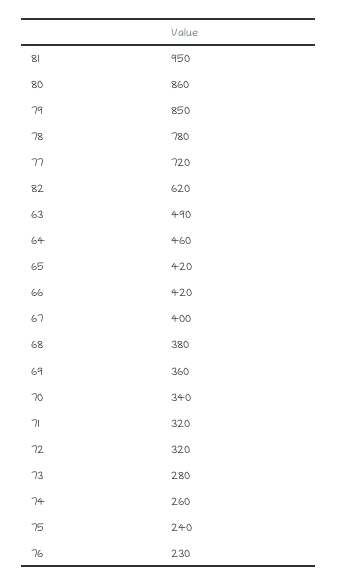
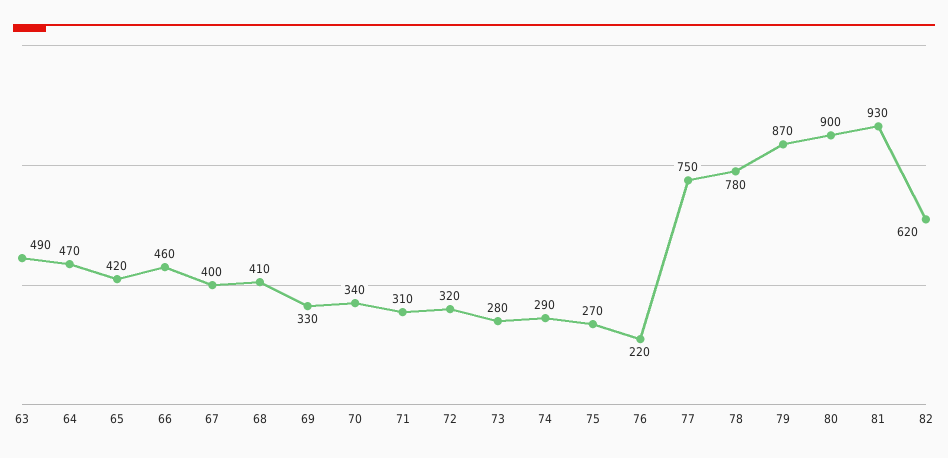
81: 950 -> 930
80: 860 -> 900
79: 850 -> 870
77: 720 -> 750
64: 460 -> 470
66: 420 -> 460
68: 380 -> 410
69: 360 -> 330
71: 320 -> 310
74: 260 -> 290
75: 240 -> 270
76: 230 -> 220

